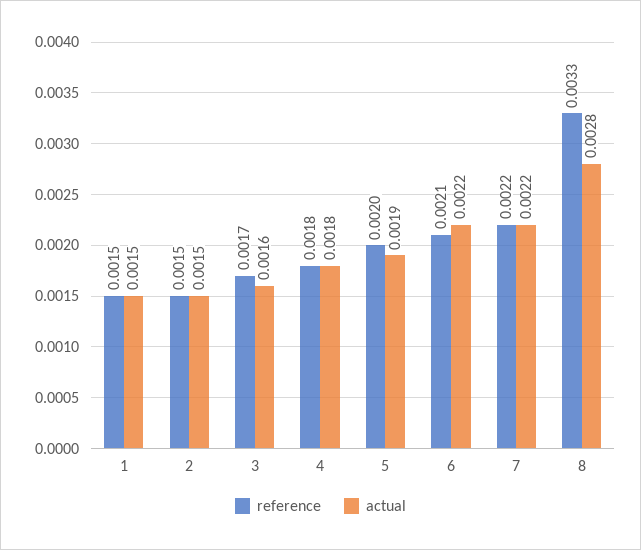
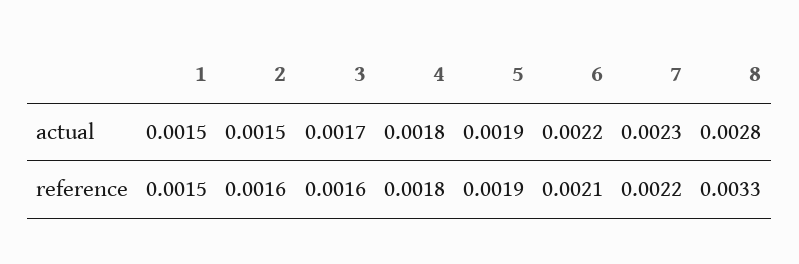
reference, 2: 0.0015 -> 0.0016
reference, 3: 0.0017 -> 0.0016
actual, 3: 0.0016 -> 0.0017
reference, 5: 0.002 -> 0.0019
actual, 7: 0.0022 -> 0.0023

